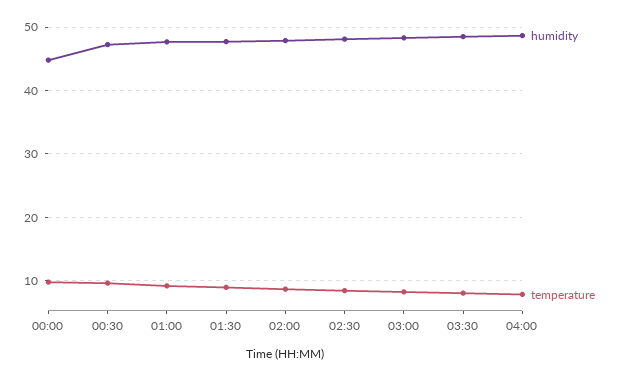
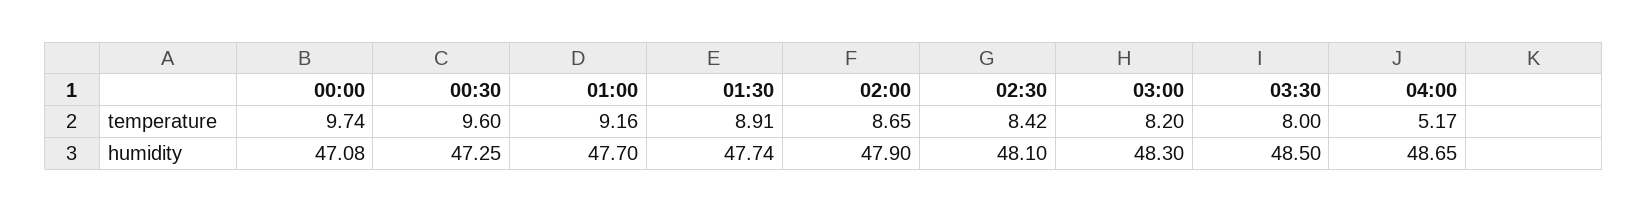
humidity, 00:00: 45 -> 47.08
temperature, 04:00: 8 -> 5.17

